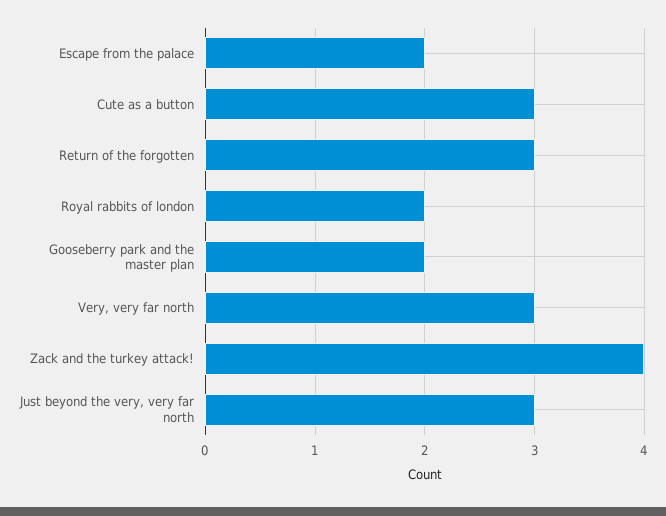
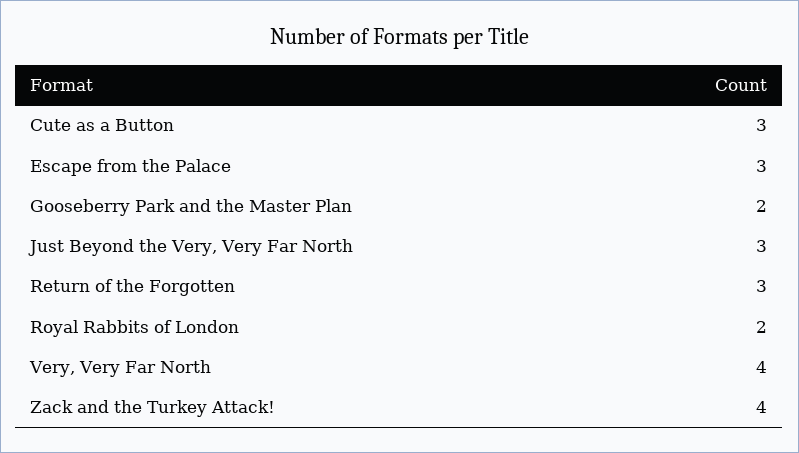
Escape from the palace: 2 -> 3
Very, very far north: 3 -> 4

